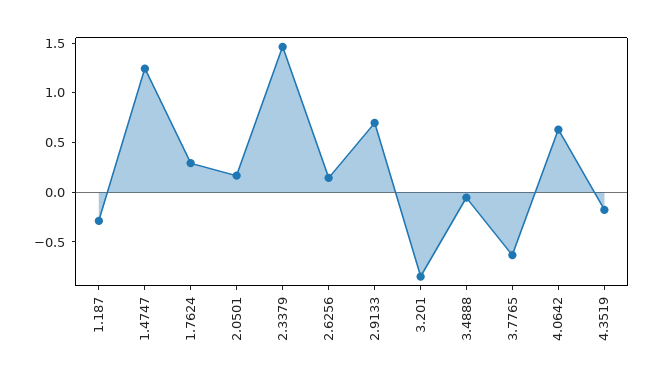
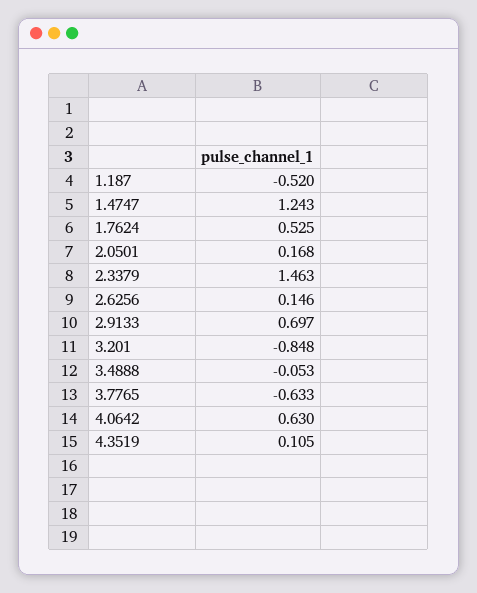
1.187: -0.3 -> -0.52
1.7624: 0.3 -> 0.525
4.3519: -0.2 -> 0.105

